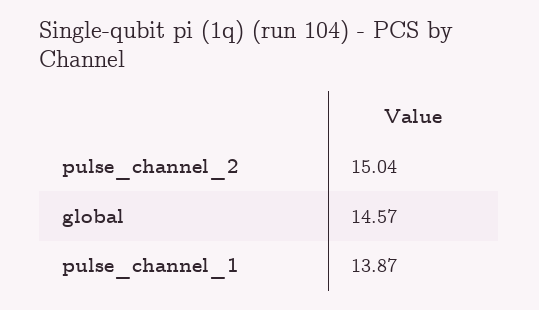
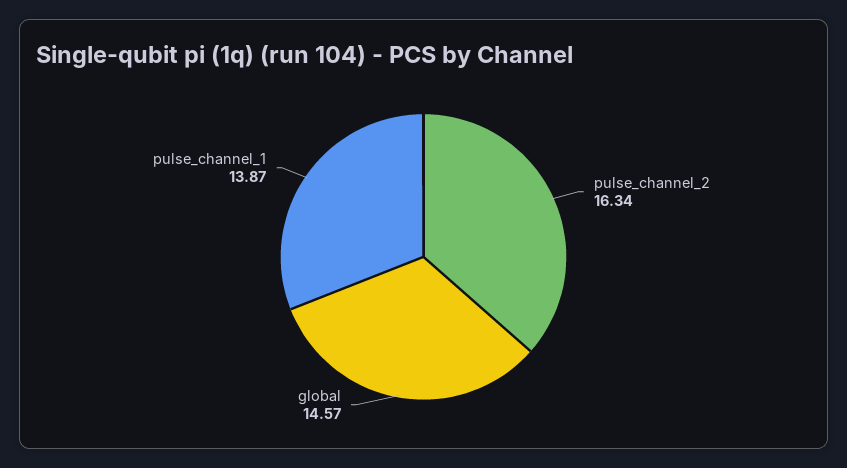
pulse_channel_2: 15.04 -> 16.34

